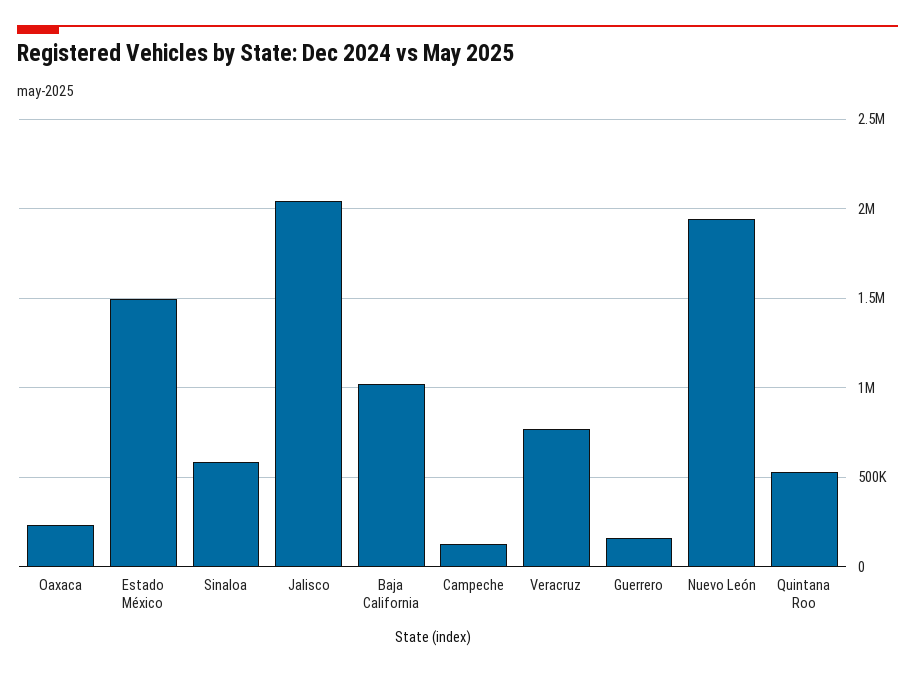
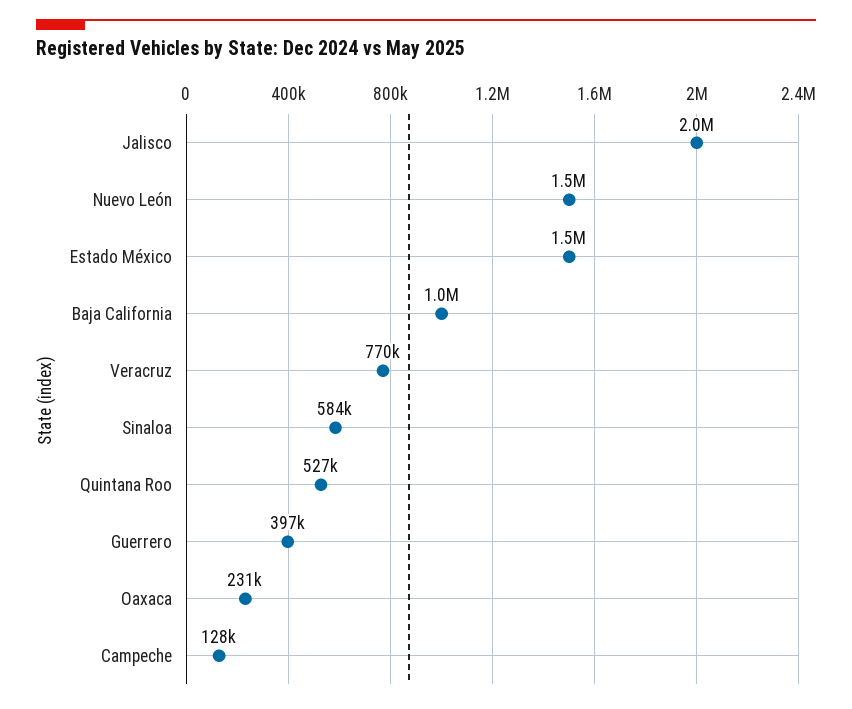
Guerrero: 150000 -> 397000
Nuevo León: 1950000 -> 1500000

